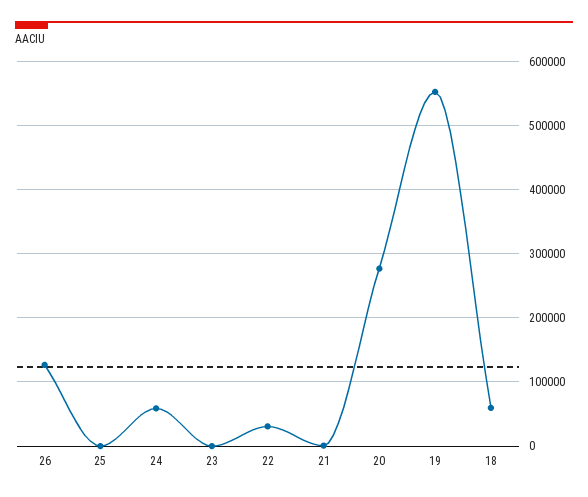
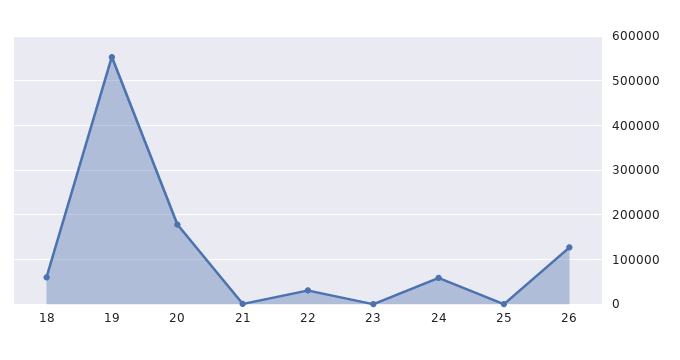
20: 280000 -> 180000

